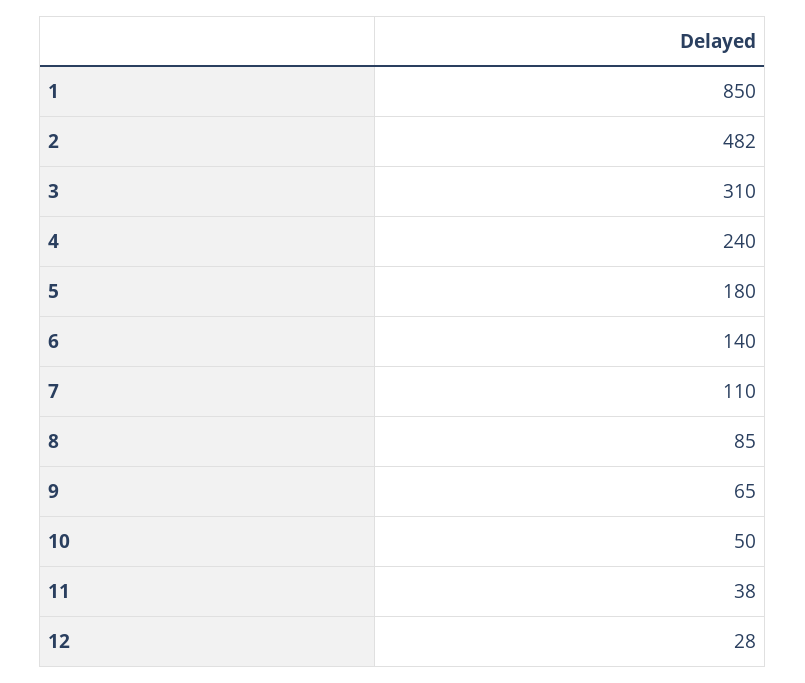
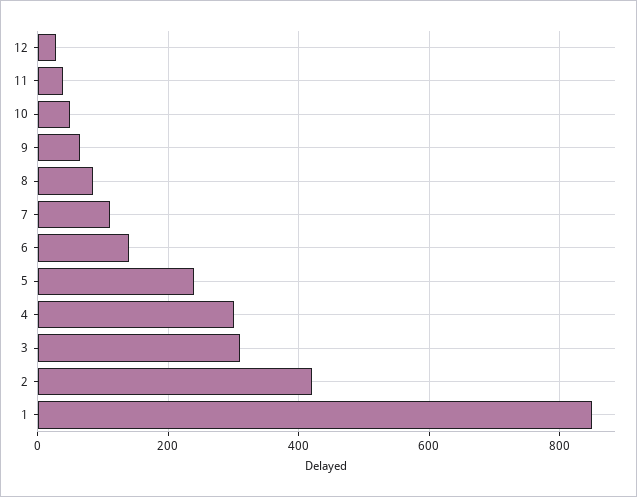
2: 482 -> 420
4: 240 -> 300
5: 180 -> 240

